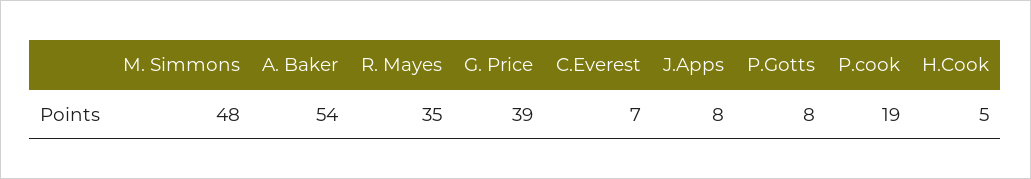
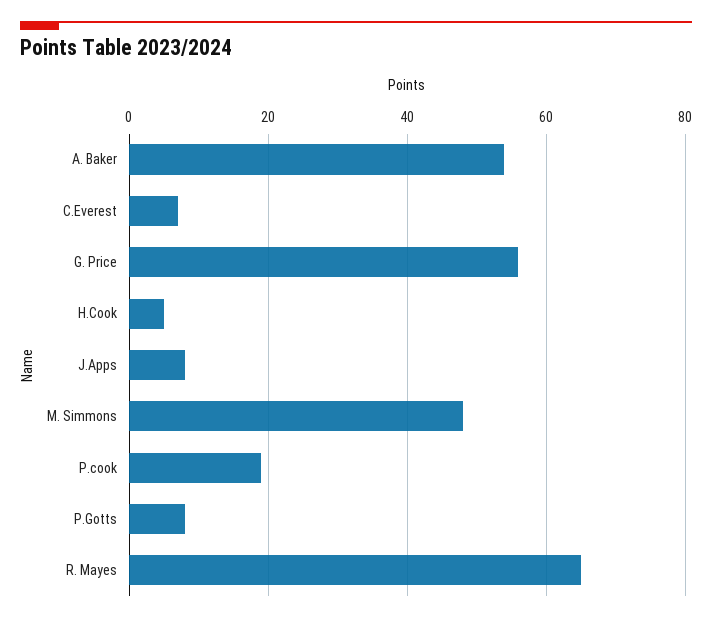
R. Mayes: 35 -> 65
G. Price: 39 -> 55

